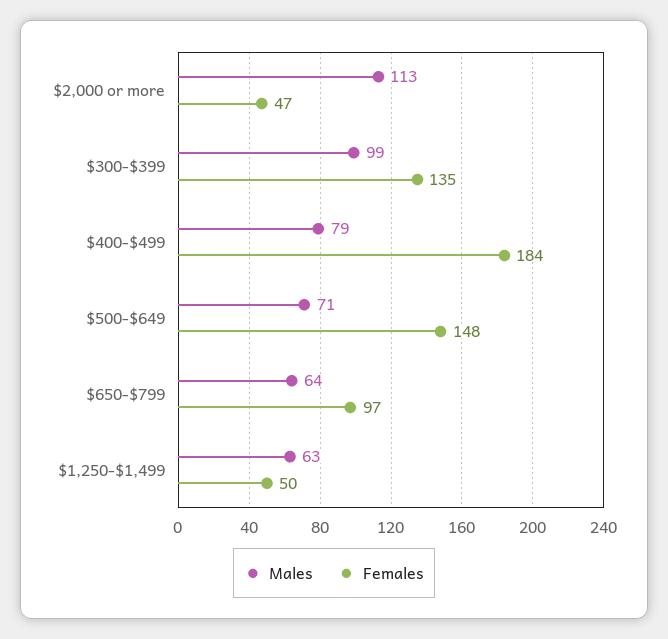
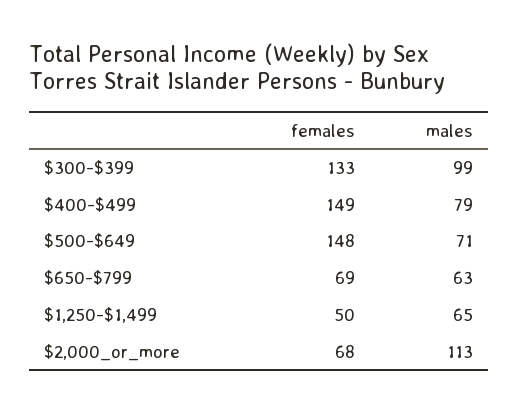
Females, $2,000 or more: 47 -> 68
Females, $300-$399: 135 -> 133
Females, $400-$499: 184 -> 149
Males, $650-$799: 64 -> 63
Females, $650-$799: 97 -> 69
Males, $1,250-$1,499: 63 -> 65

